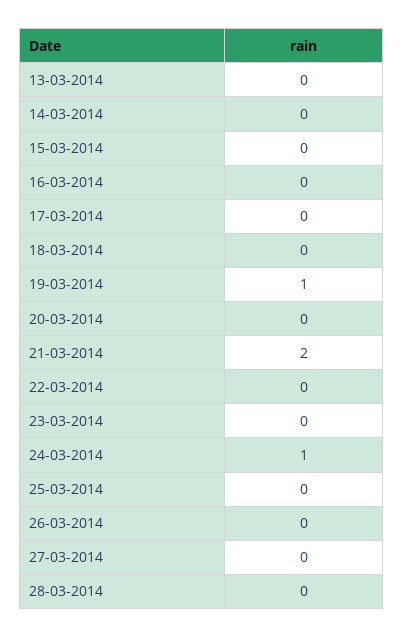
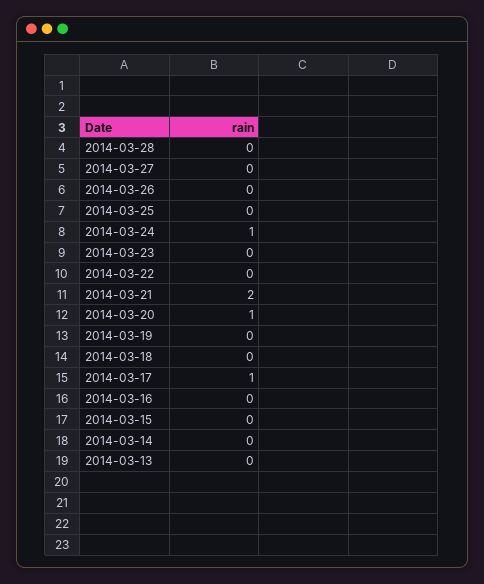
17-03-2014: 0 -> 1
19-03-2014: 1 -> 0
20-03-2014: 0 -> 1

